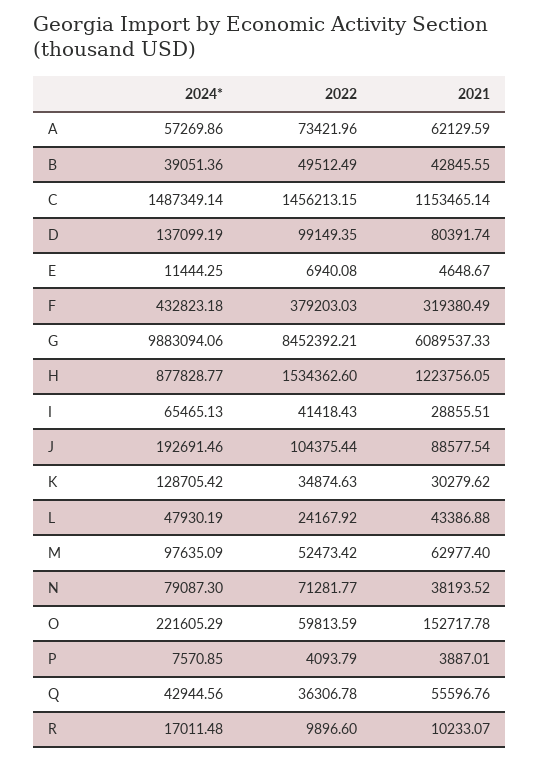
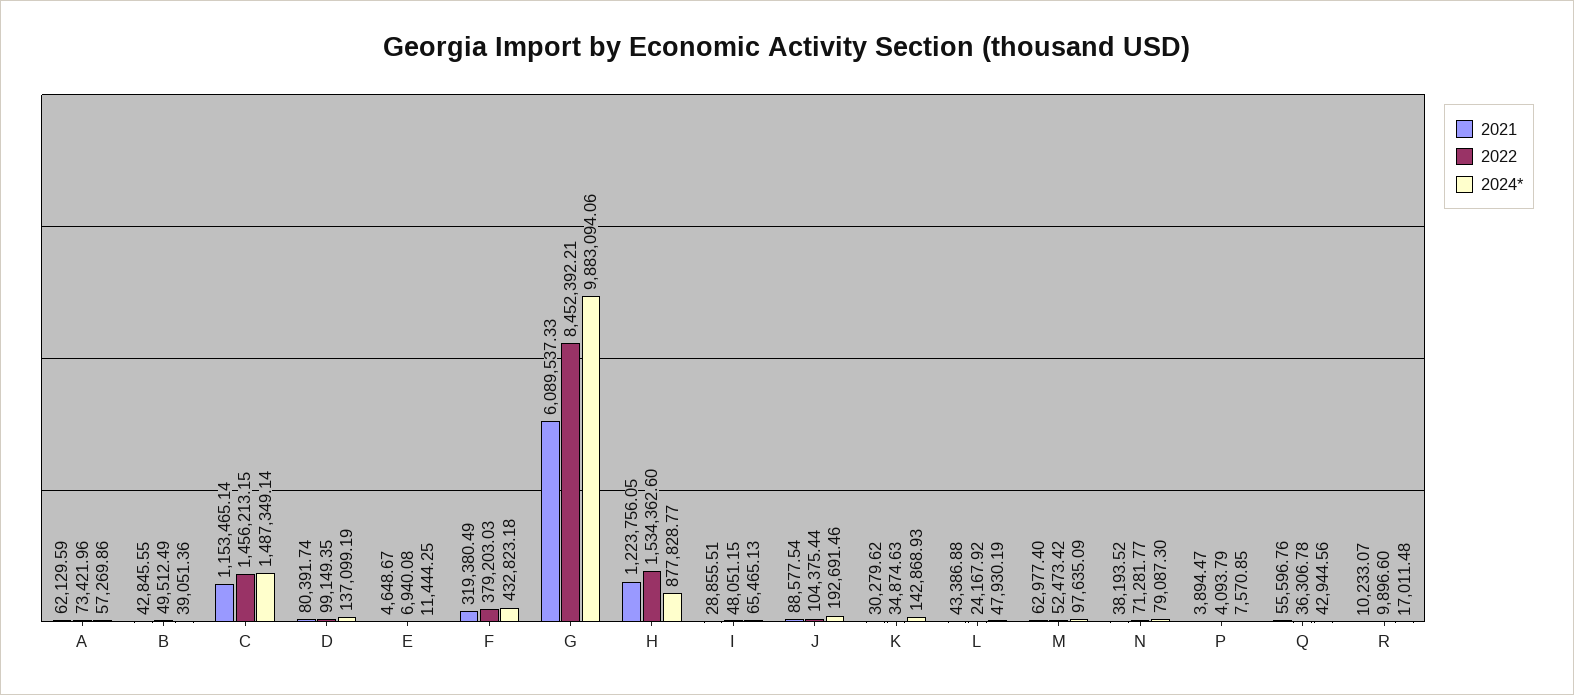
2022, I: 41418.43 -> 48051.15
2024*, K: 128705.42 -> 142868.93
2024*, O: 221605.29 -> none
2022, O: 59813.59 -> none
2021, O: 152717.78 -> none
2021, P: 3887.01 -> 3894.47

